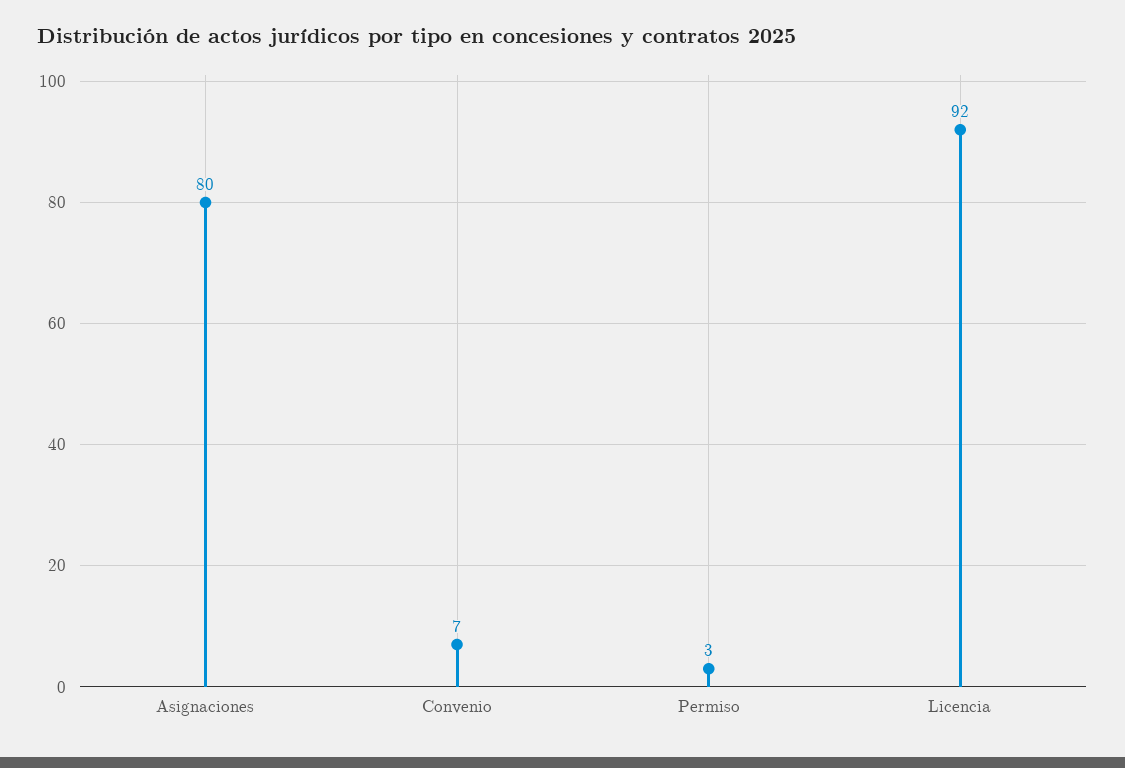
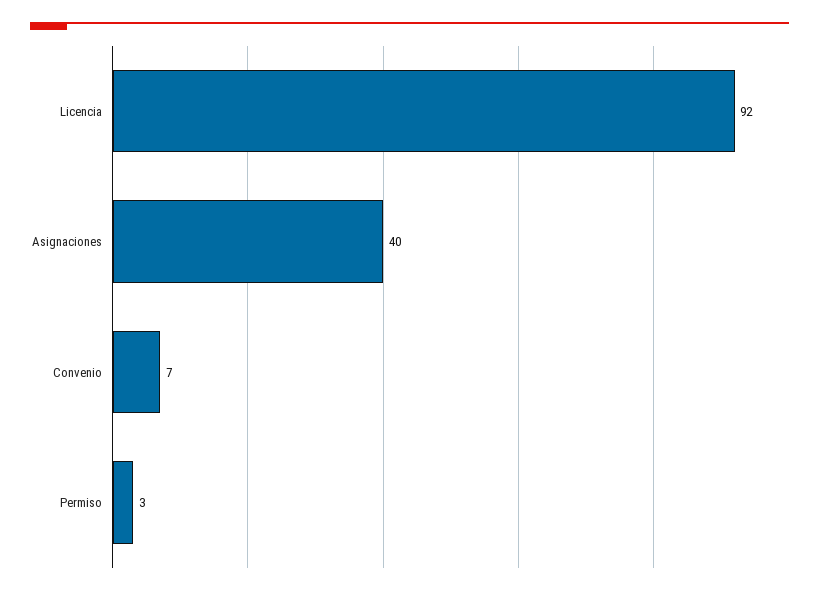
Asignaciones: 80 -> 40

